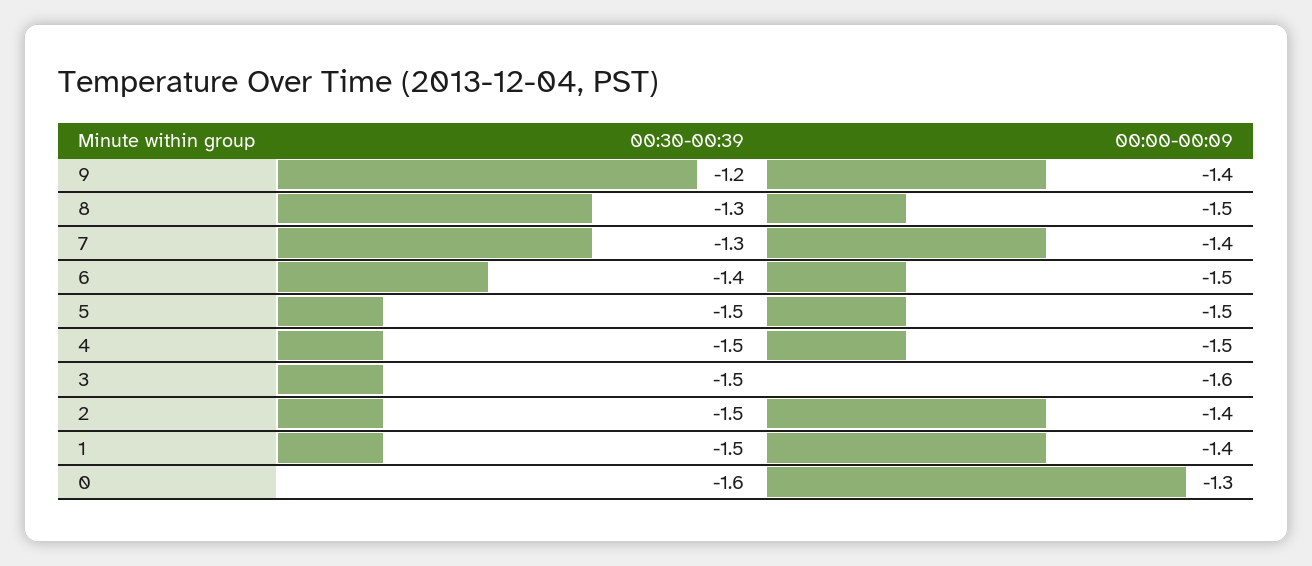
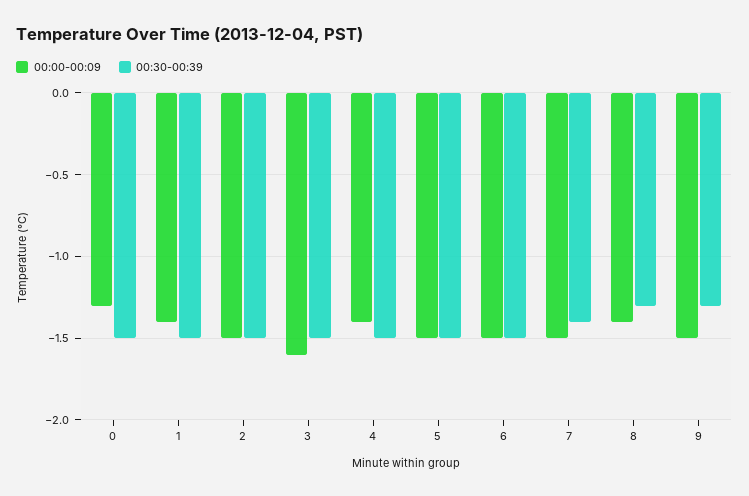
00:30-00:39, 9: -1.2 -> -1.3
00:00-00:09, 9: -1.4 -> -1.5
00:00-00:09, 8: -1.5 -> -1.4
00:30-00:39, 7: -1.3 -> -1.4
00:00-00:09, 7: -1.4 -> -1.5
00:30-00:39, 6: -1.4 -> -1.5
00:00-00:09, 4: -1.5 -> -1.4
00:00-00:09, 2: -1.4 -> -1.5
00:30-00:39, 0: -1.6 -> -1.5

